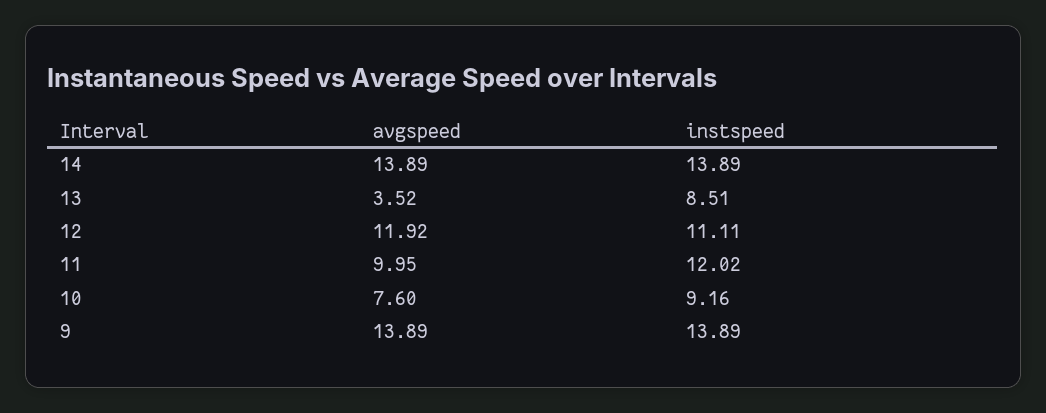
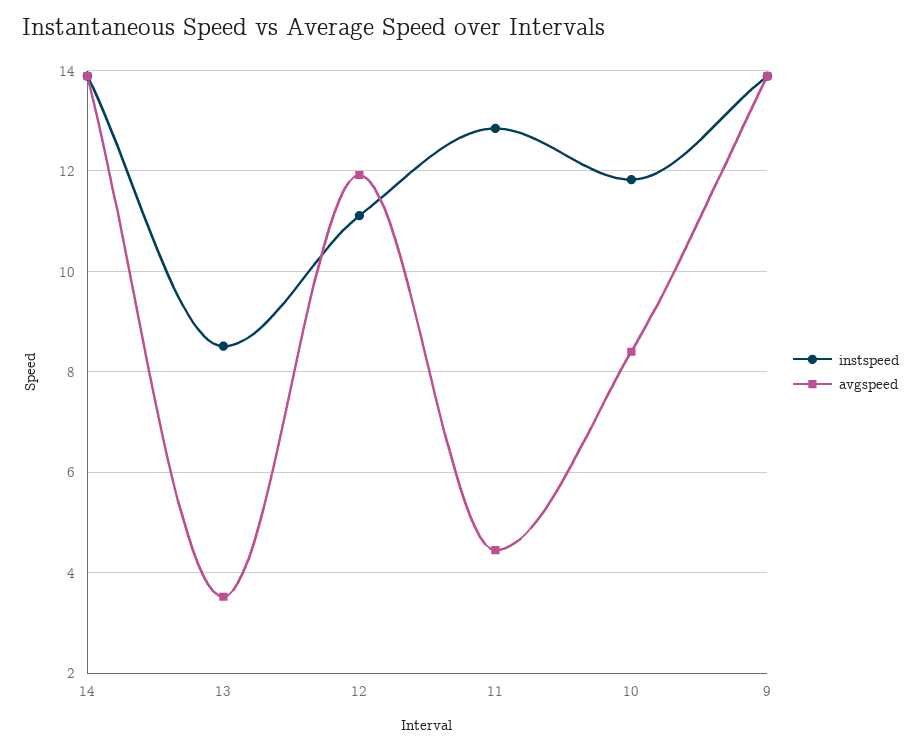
avgspeed, 11: 9.95 -> 4.4
instspeed, 11: 12.02 -> 12.8
avgspeed, 10: 7.6 -> 8.4
instspeed, 10: 9.16 -> 11.8

